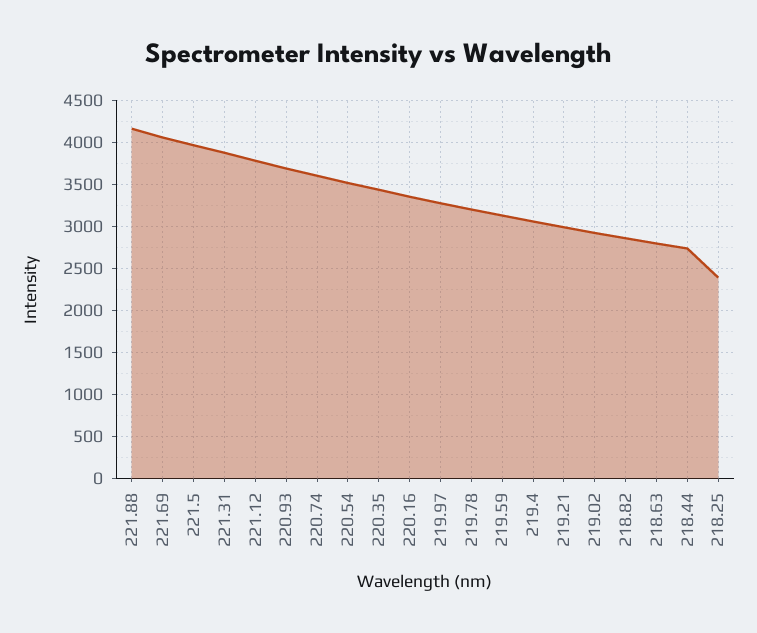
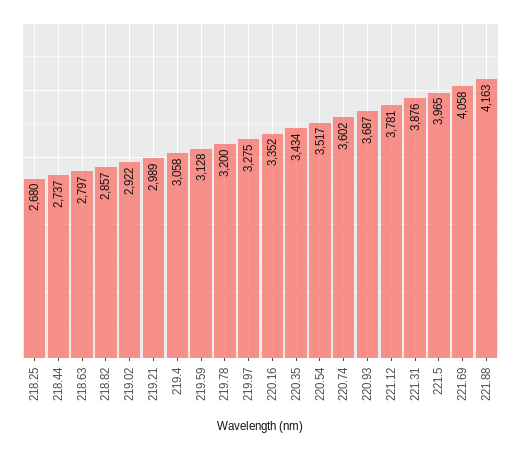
218.25: 2400 -> 2680

